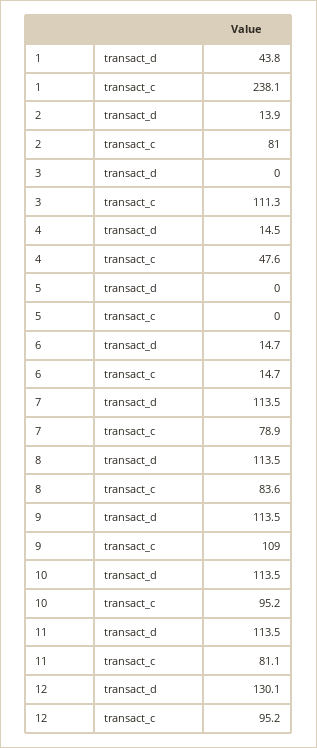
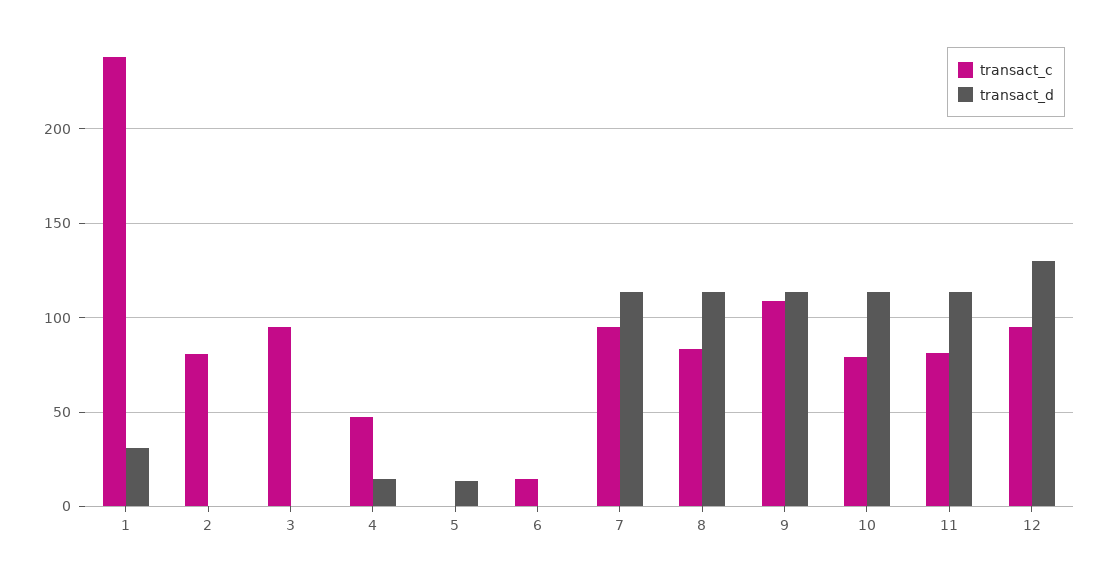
transact_d, 1: 43.8 -> 30
transact_d, 2: 13.9 -> 0
transact_c, 3: 111.3 -> 95
transact_d, 5: 0 -> 15
transact_d, 6: 14.7 -> 0
transact_c, 7: 78.9 -> 95
transact_c, 10: 95.2 -> 80

